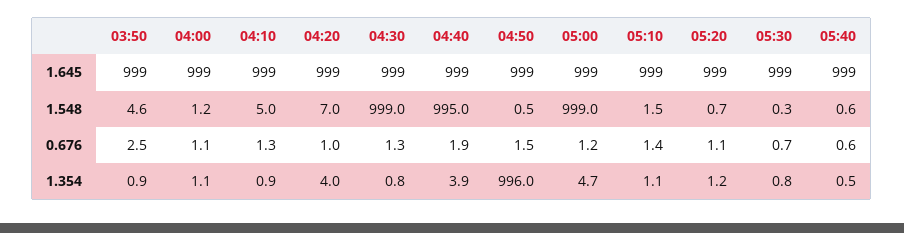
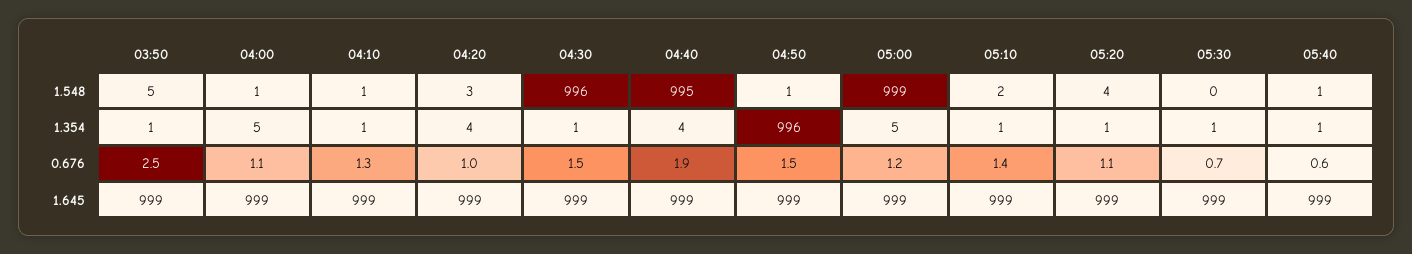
04:10, 1.548: 5 -> 1
04:20, 1.548: 7 -> 3
04:30, 1.548: 999 -> 996
05:20, 1.548: 0.7 -> 4
04:30, 0.676: 1.3 -> 1.5
04:00, 1.354: 1.1 -> 5

